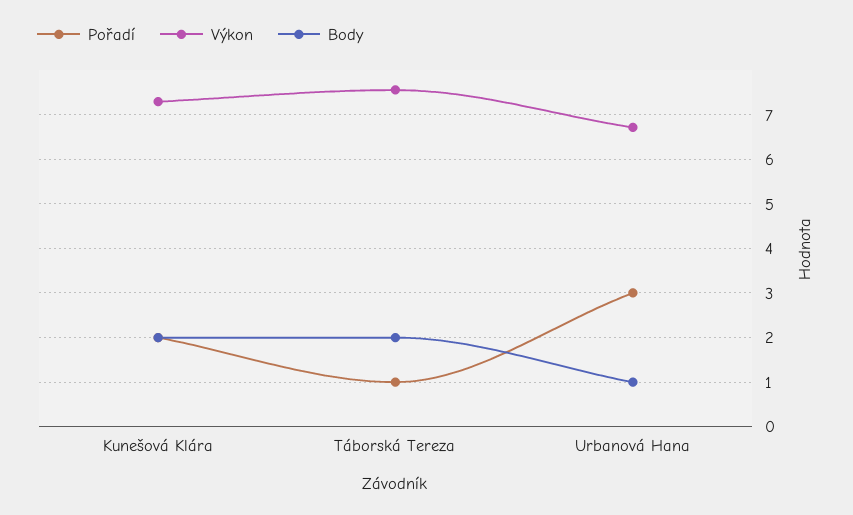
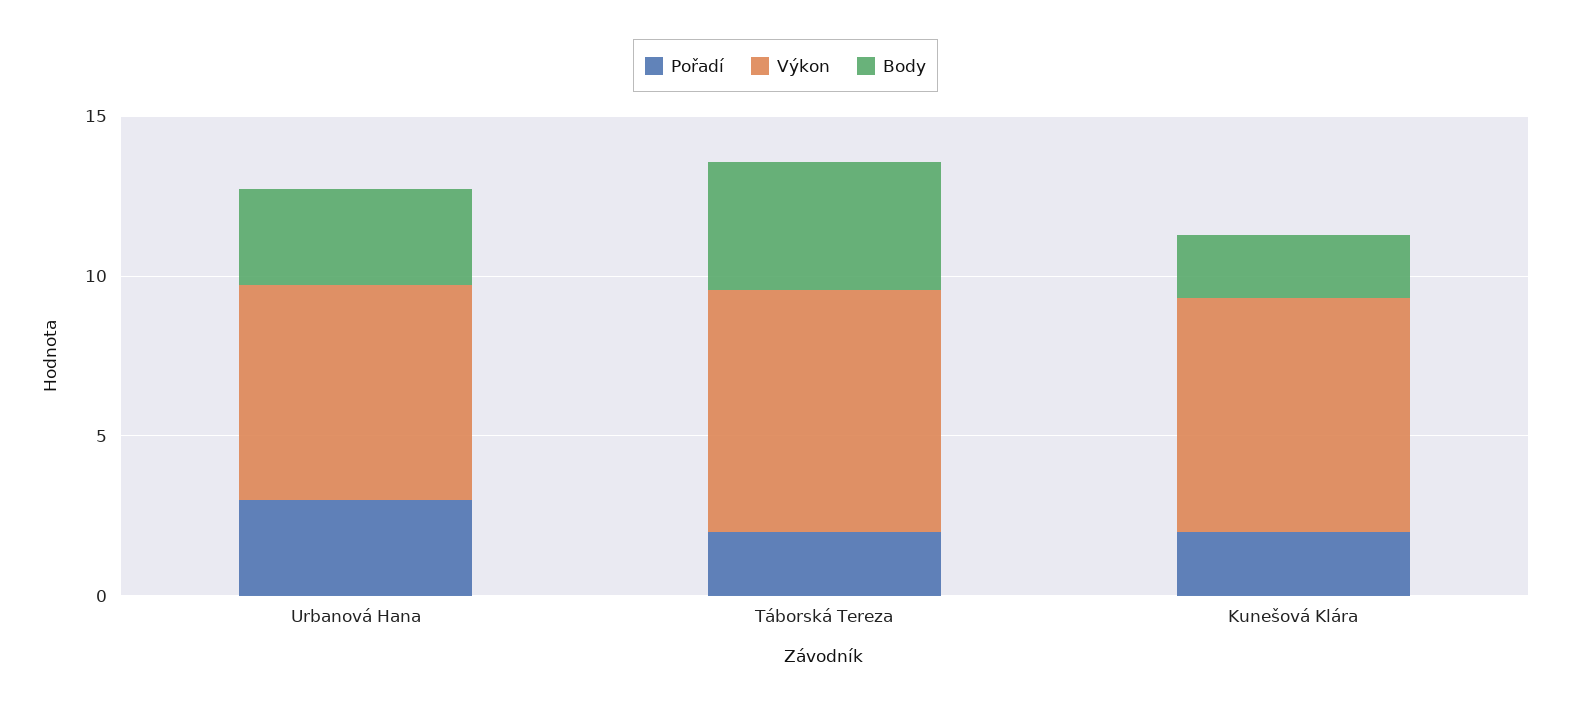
Pořadí, Táborská Tereza: 1 -> 2
Body, Táborská Tereza: 2 -> 4
Body, Urbanová Hana: 1 -> 3

